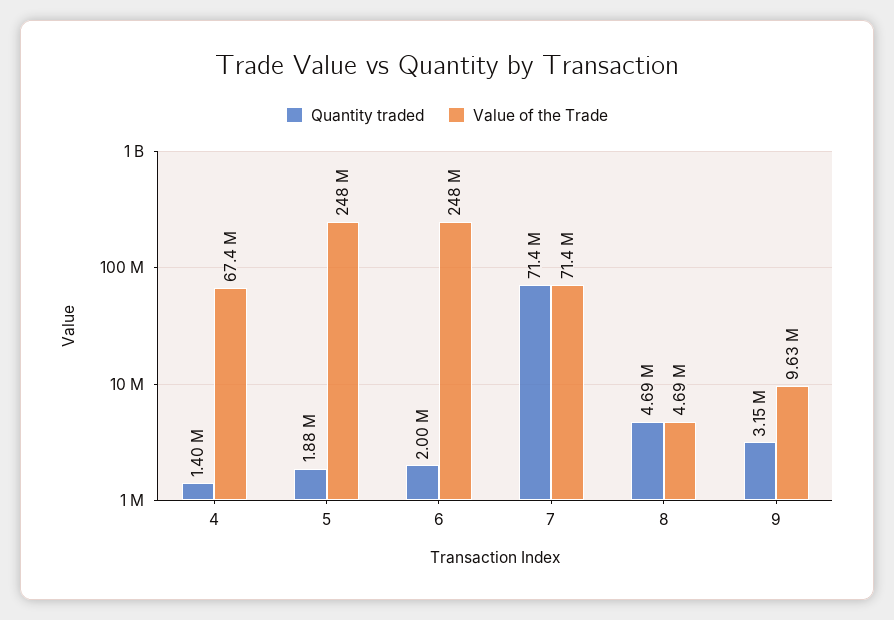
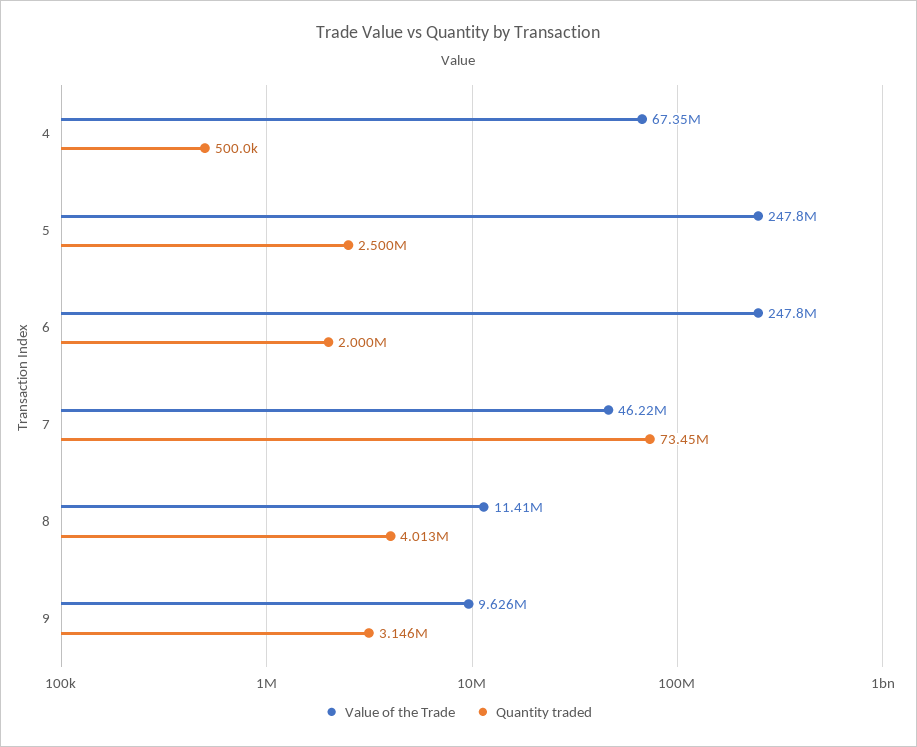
Quantity traded, 4: 1400000 -> 500000
Quantity traded, 5: 1880000 -> 2500000
Quantity traded, 7: 71400000 -> 73450000
Value of the Trade, 7: 71400000 -> 46220000
Quantity traded, 8: 4690000 -> 4013000
Value of the Trade, 8: 4690000 -> 11410000

